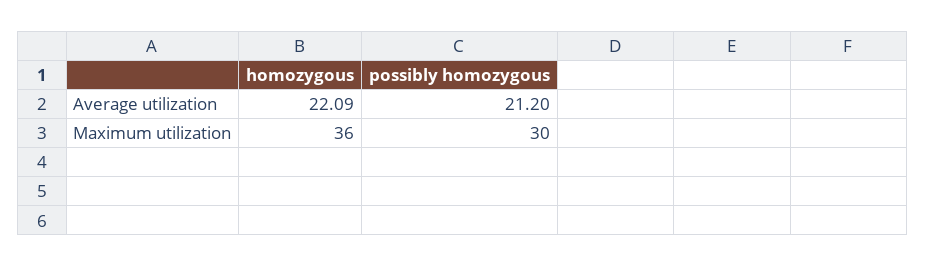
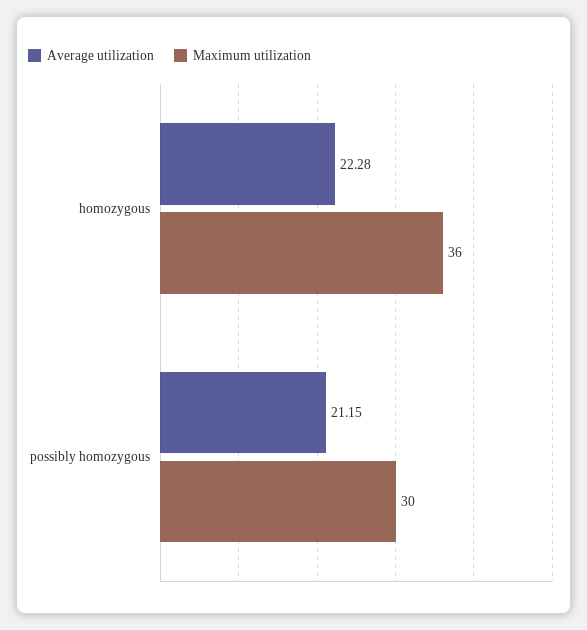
Average utilization, homozygous: 22.09 -> 22.28
Average utilization, possibly homozygous: 21.2 -> 21.15

